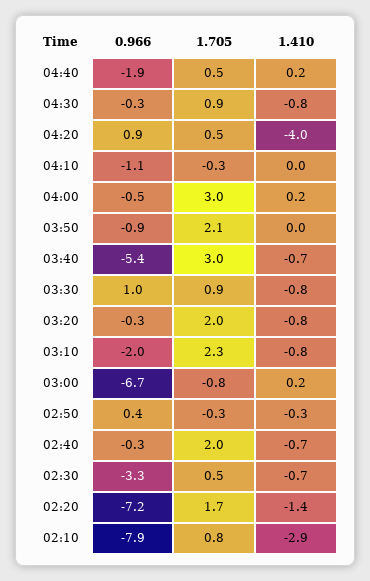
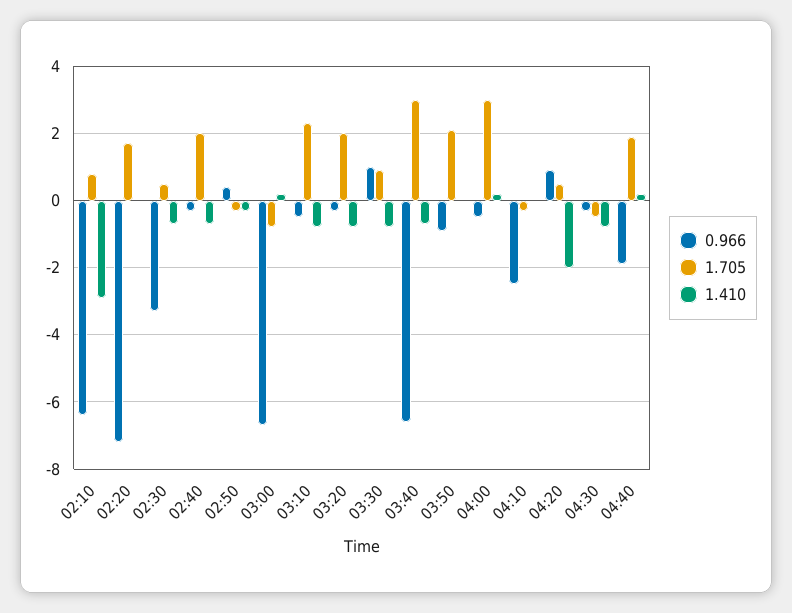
1.705, 04:40: 0.5 -> 2
1.705, 04:30: 0.9 -> -0.5
1.410, 04:20: -4 -> -2
0.966, 04:10: -1.1 -> -2.5
0.966, 03:40: -5.4 -> -6.5
0.966, 03:10: -2 -> -0.5
1.410, 02:20: -1.4 -> 0
0.966, 02:10: -7.9 -> -6.5

